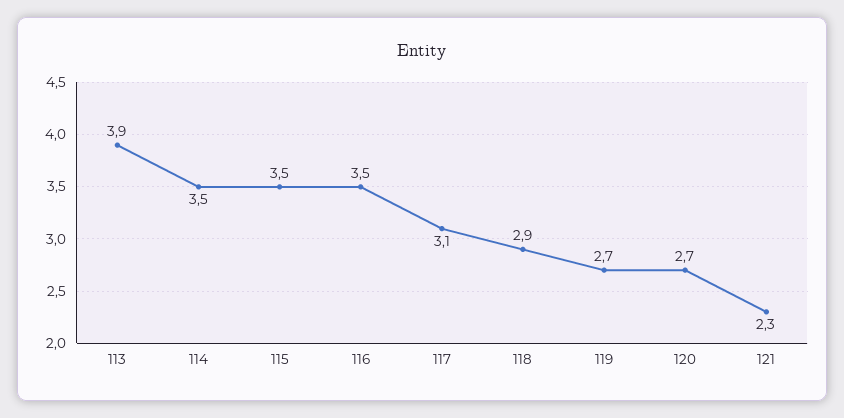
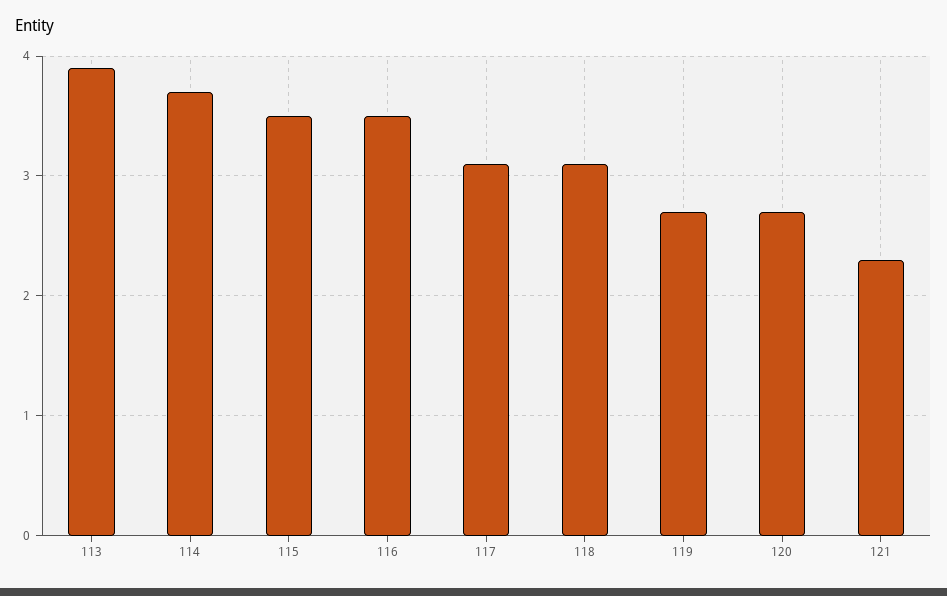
114: 3.5 -> 3.7
118: 2.9 -> 3.1

